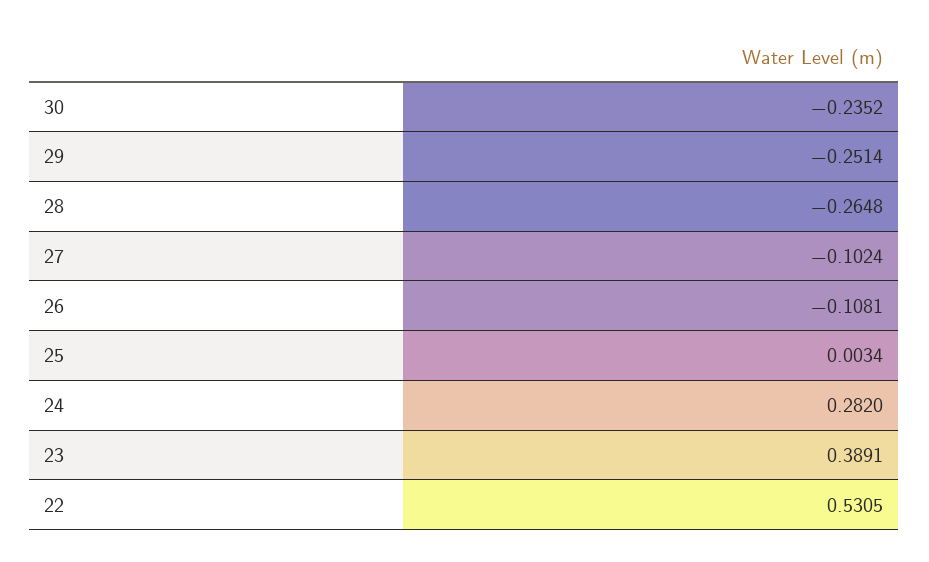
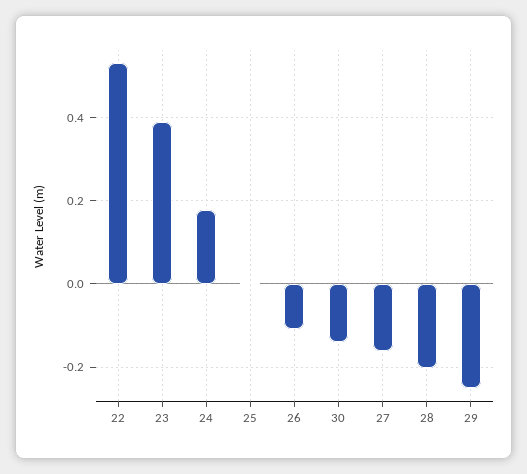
30: -0.2352 -> -0.14
28: -0.2648 -> -0.2
27: -0.1024 -> -0.16
24: 0.282 -> 0.18

